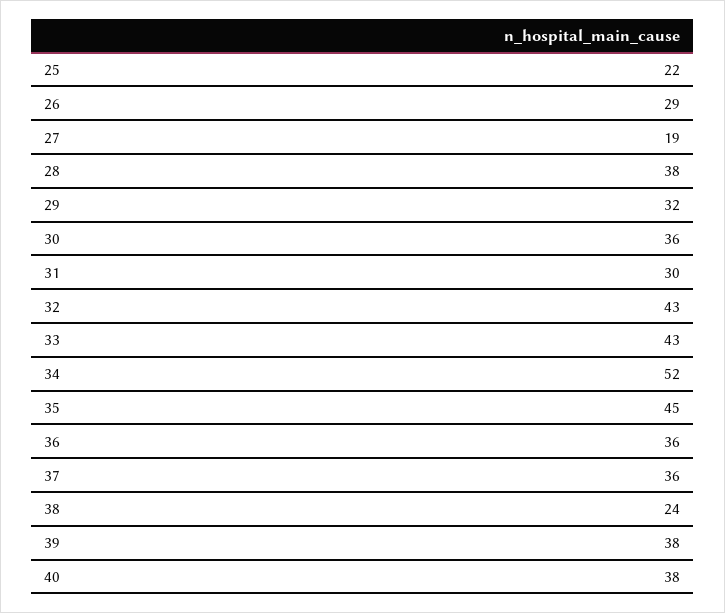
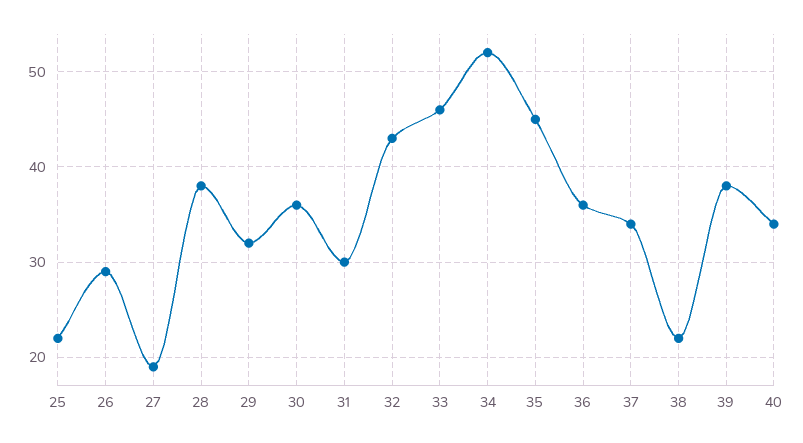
33: 43 -> 46
37: 36 -> 34
38: 24 -> 22
40: 38 -> 34

